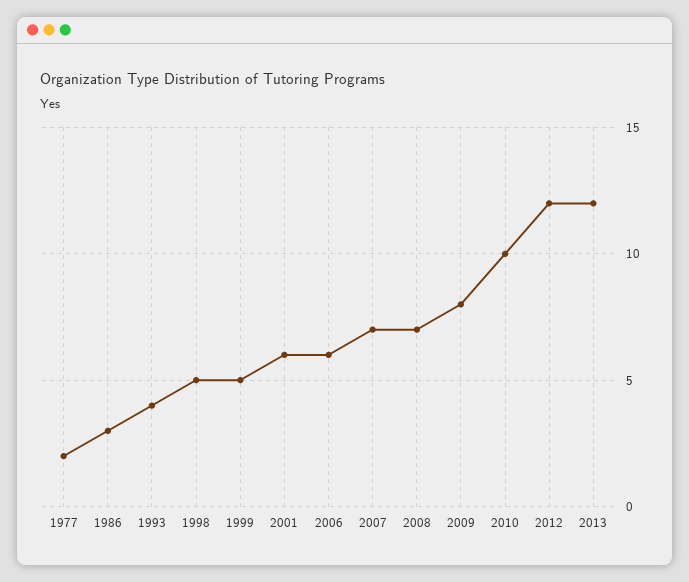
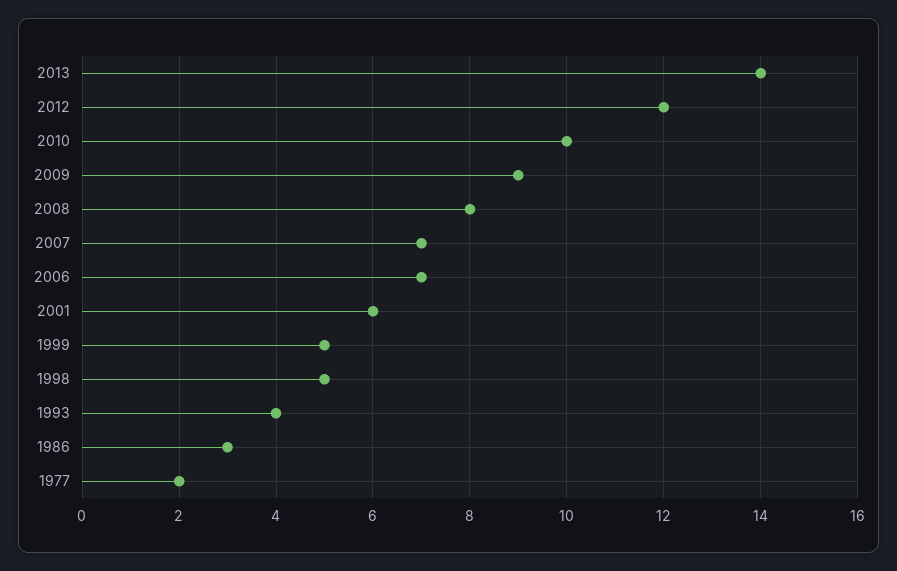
2006: 6 -> 7
2008: 7 -> 8
2009: 8 -> 9
2013: 12 -> 14

